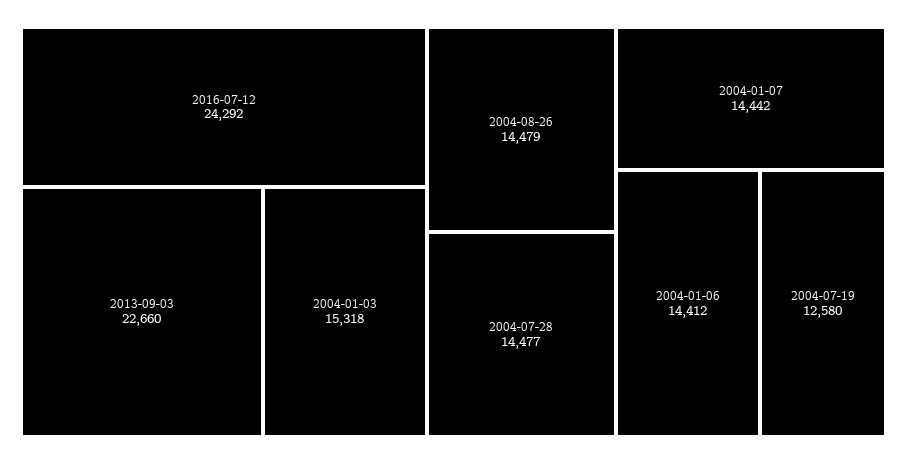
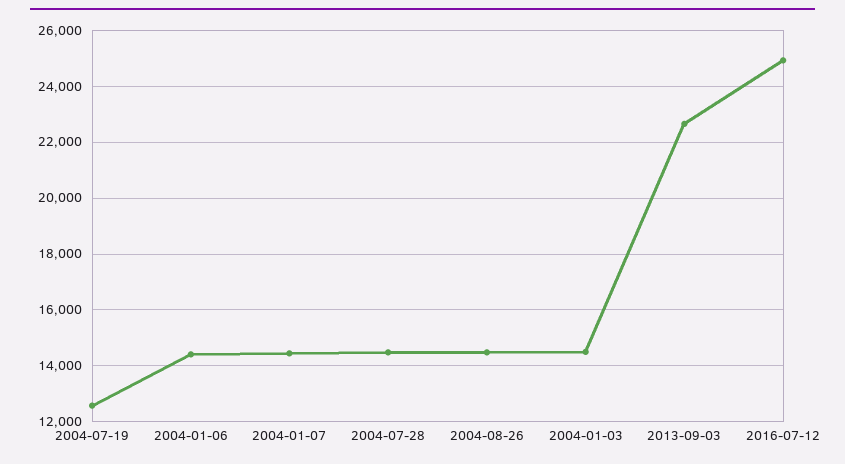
2016-07-12: 24292 -> 25000
2004-01-03: 15318 -> 14500

